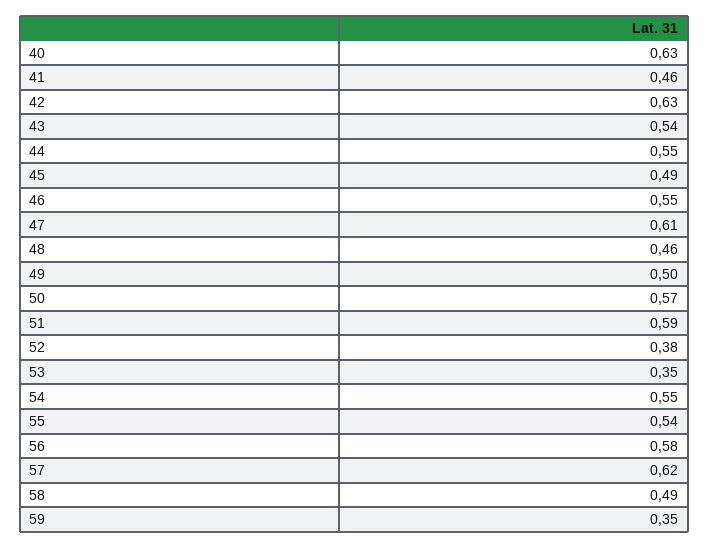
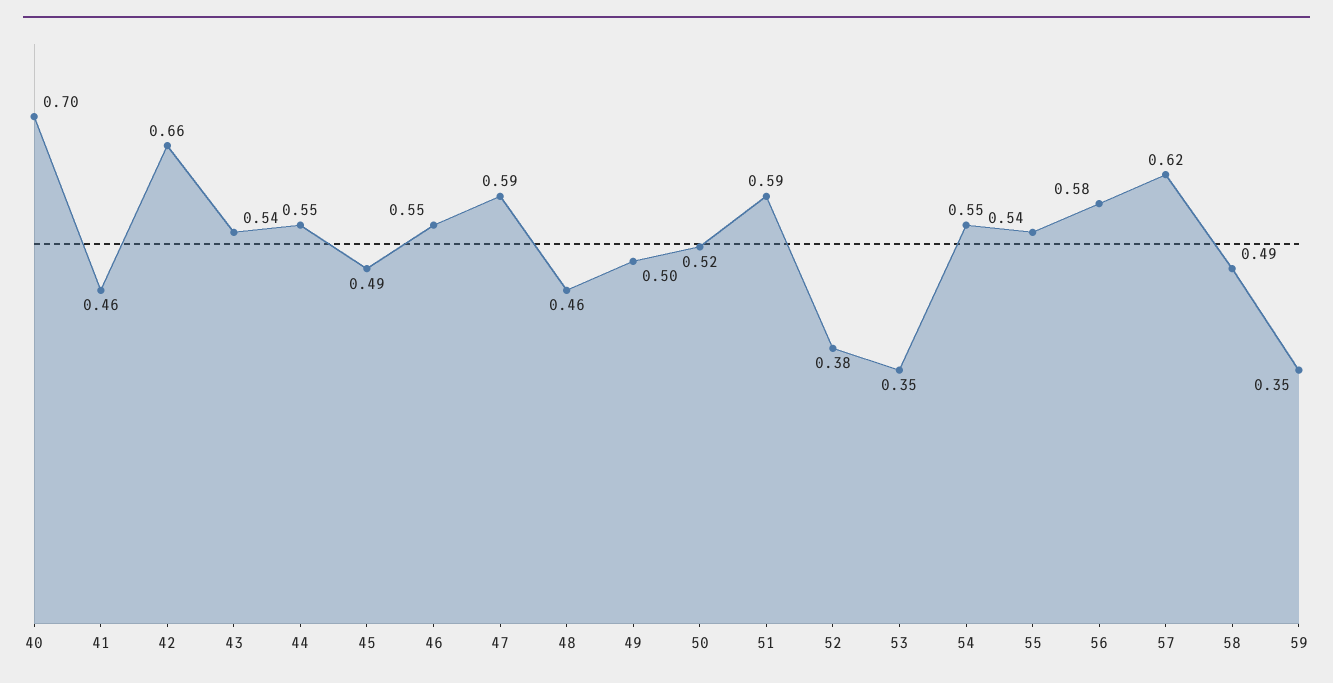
40: 0.63 -> 0.7
42: 0.63 -> 0.66
47: 0.61 -> 0.59
50: 0.57 -> 0.52

